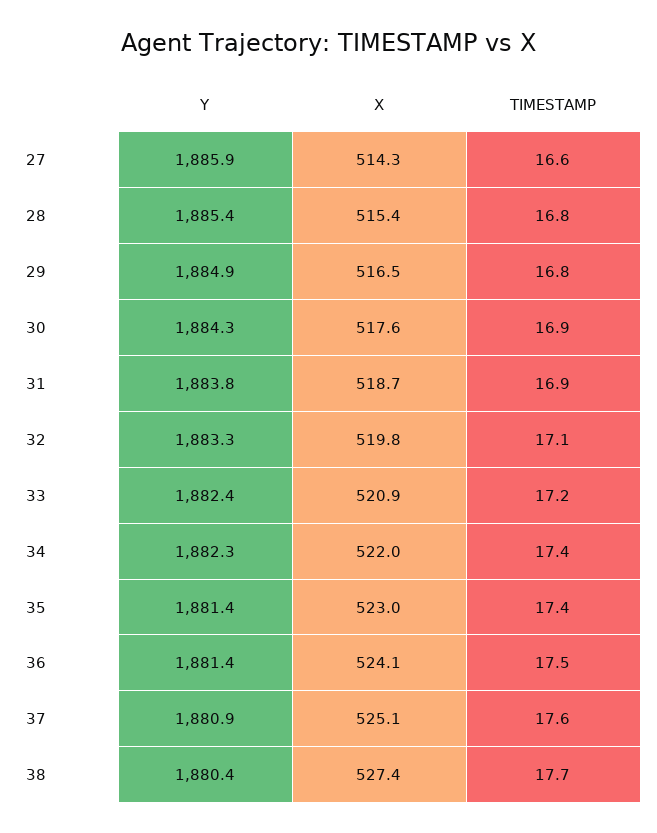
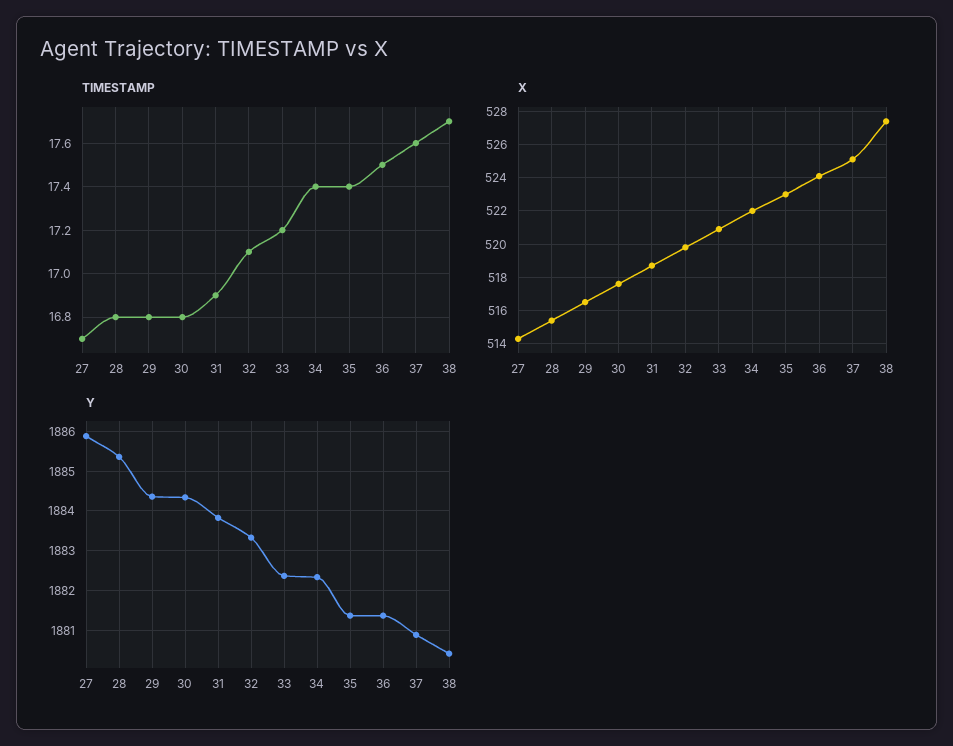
TIMESTAMP, 27: 16.6 -> 16.7
Y, 29: 1884.9 -> 1884.4
TIMESTAMP, 30: 16.9 -> 16.8

